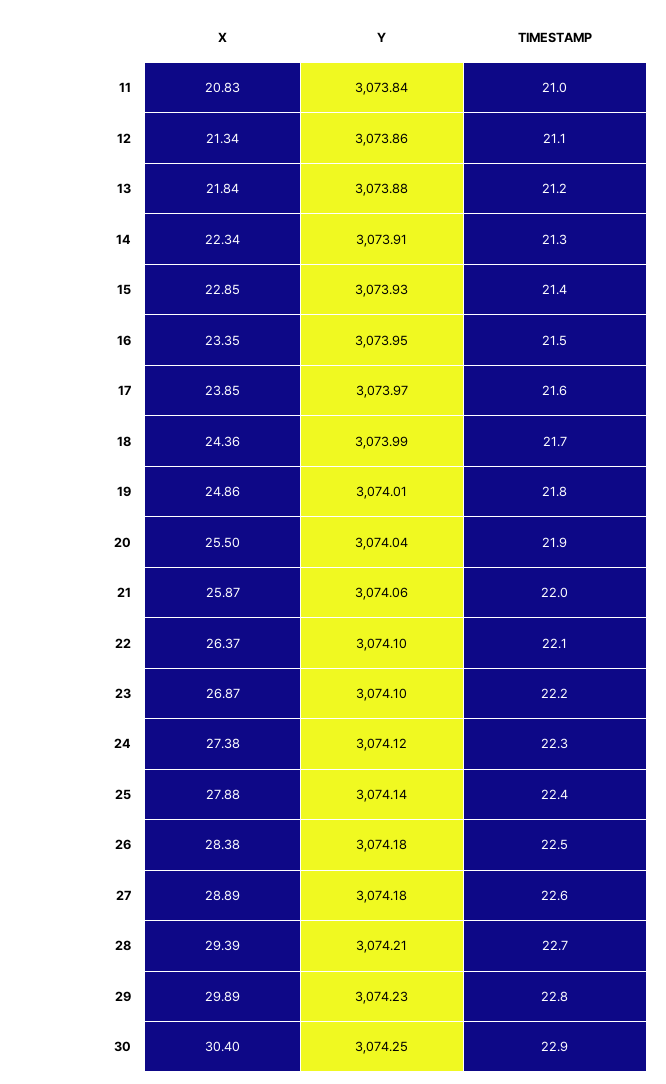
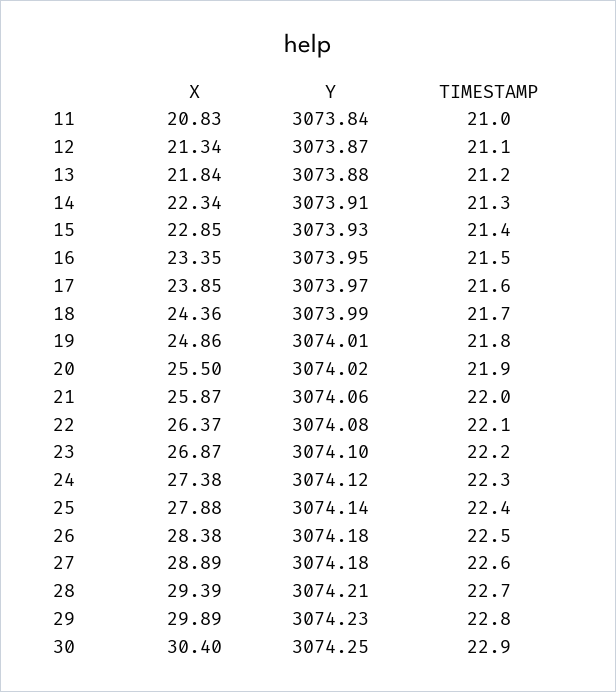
Y, 12: 3073.86 -> 3073.87
Y, 20: 3074.04 -> 3074.02
Y, 22: 3074.1 -> 3074.08

